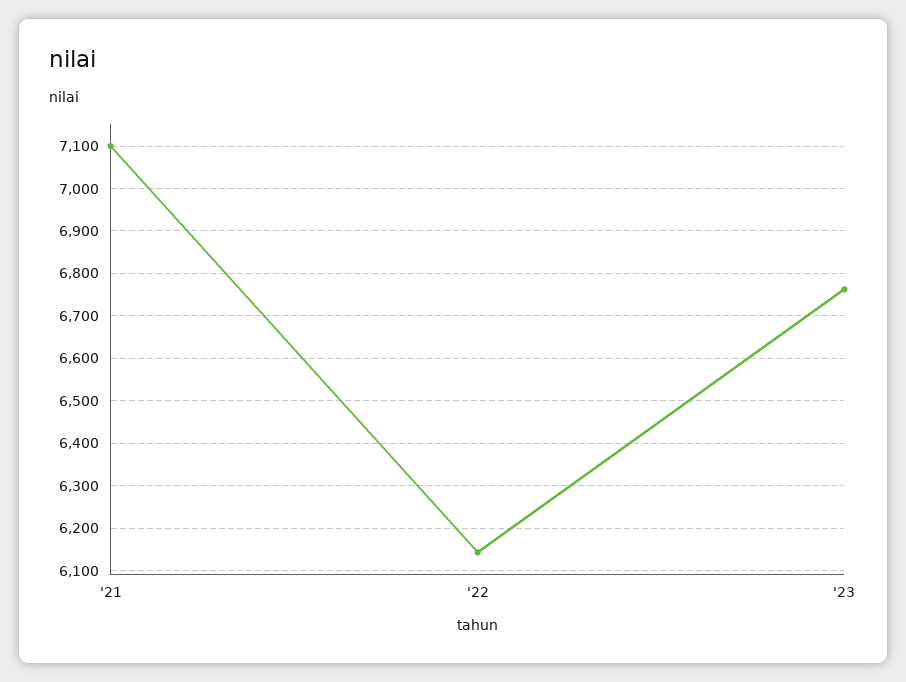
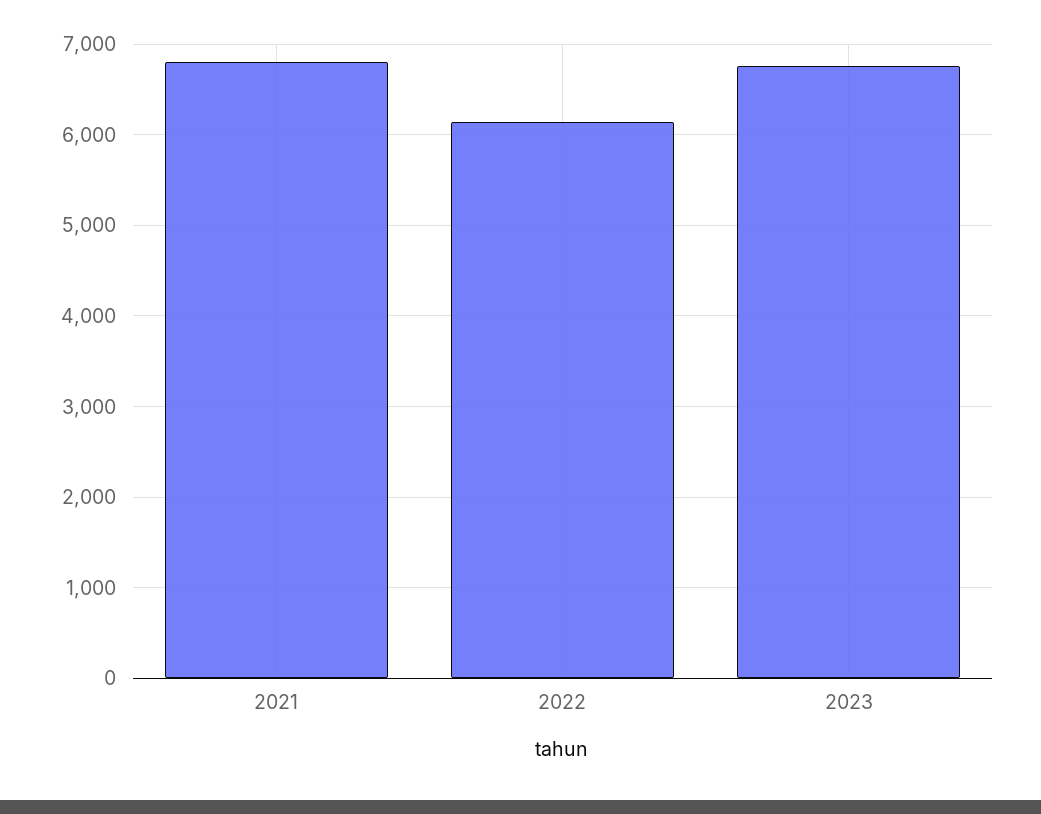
'21: 7100 -> 6800

